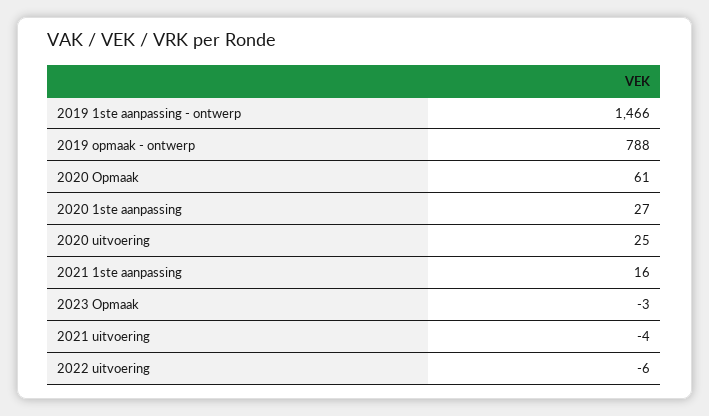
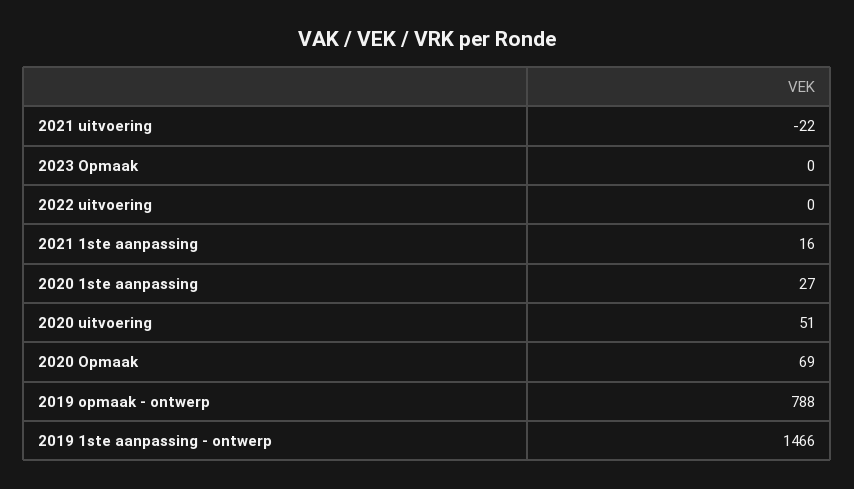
2020 Opmaak: 61 -> 69
2020 uitvoering: 25 -> 51
2023 Opmaak: -3 -> 0
2021 uitvoering: -4 -> -22
2022 uitvoering: -6 -> 0

